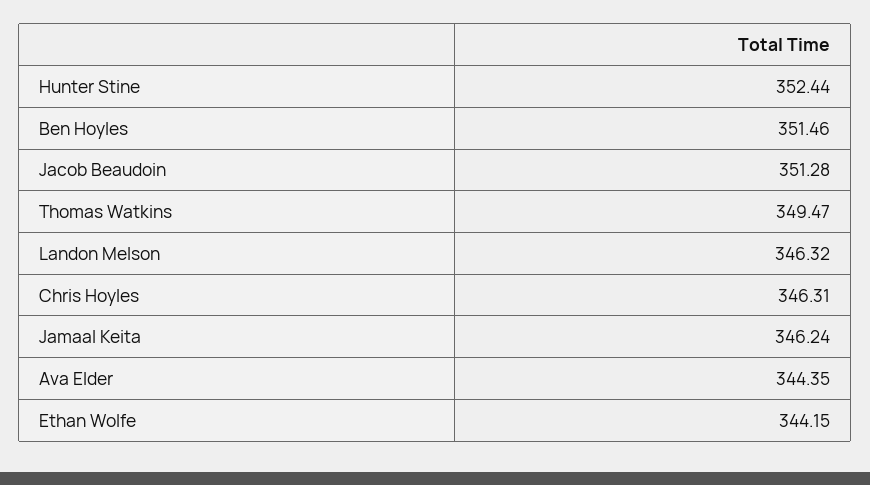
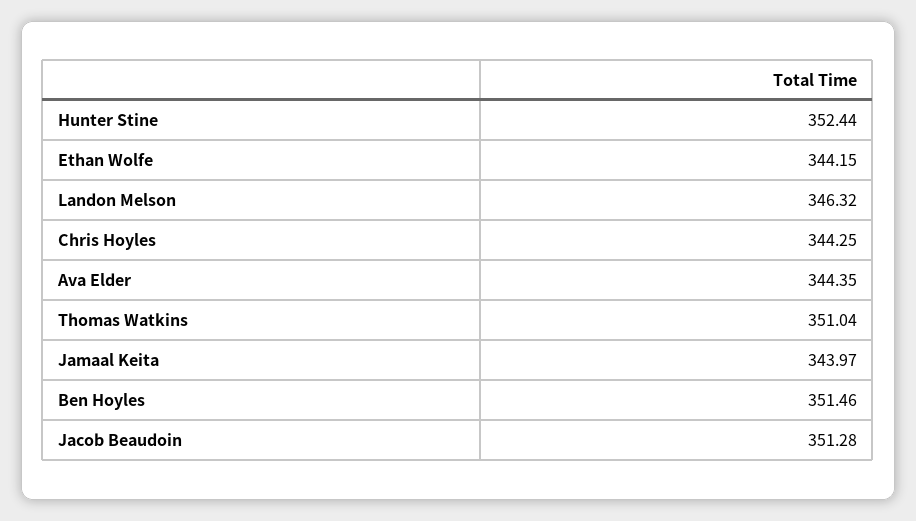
Thomas Watkins: 349.47 -> 351.04
Chris Hoyles: 346.31 -> 344.25
Jamaal Keita: 346.24 -> 343.97

